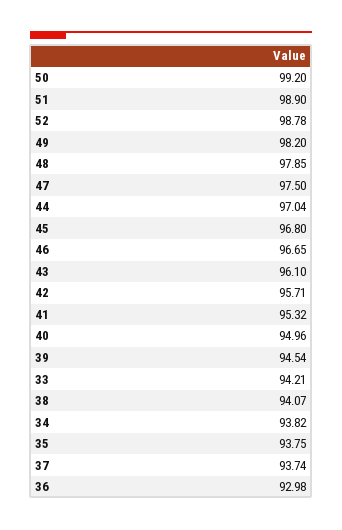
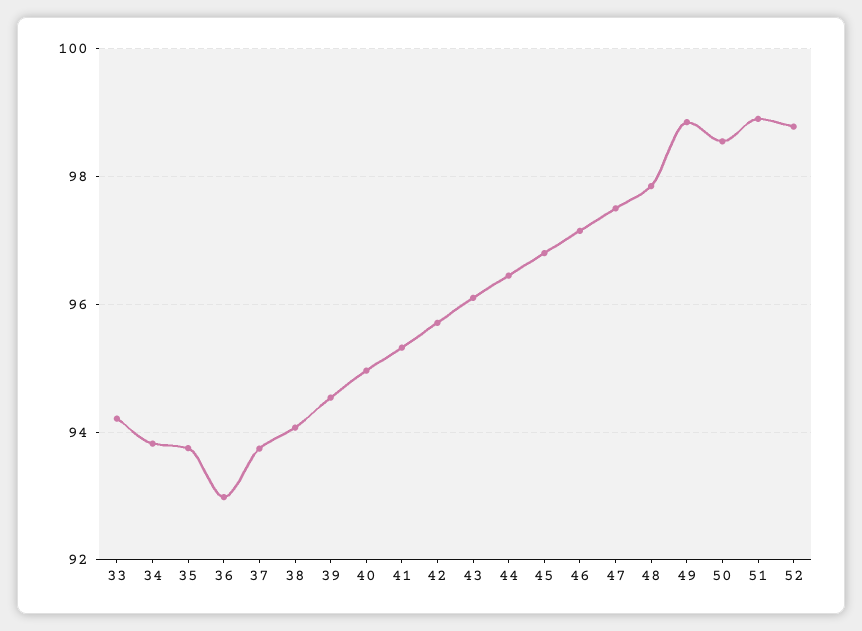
50: 99.2 -> 98.6
49: 98.2 -> 98.8
44: 97.04 -> 96.4
46: 96.65 -> 97.2

